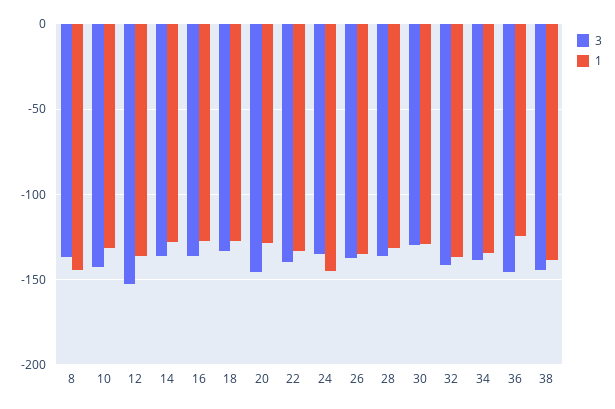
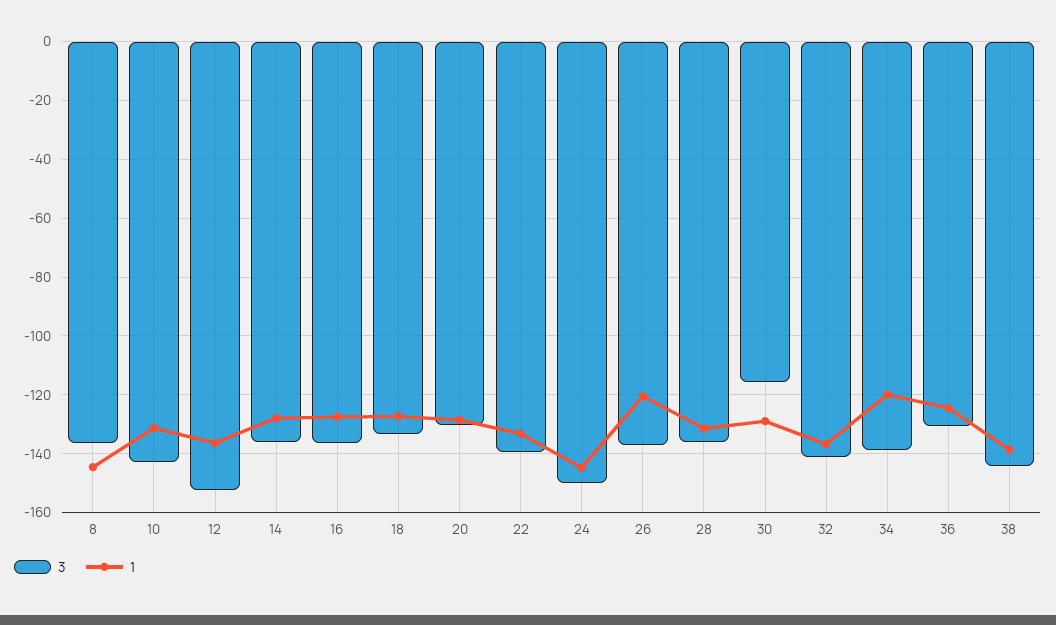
3, 20: -145 -> -130
3, 24: -135 -> -150
1, 26: -135 -> -120
3, 30: -130 -> -115
1, 34: -135 -> -120
3, 36: -145 -> -130

